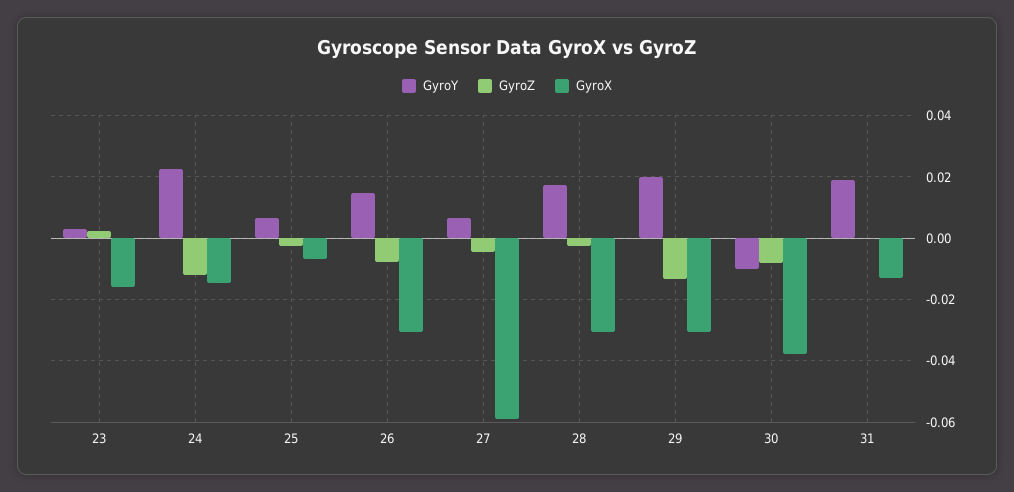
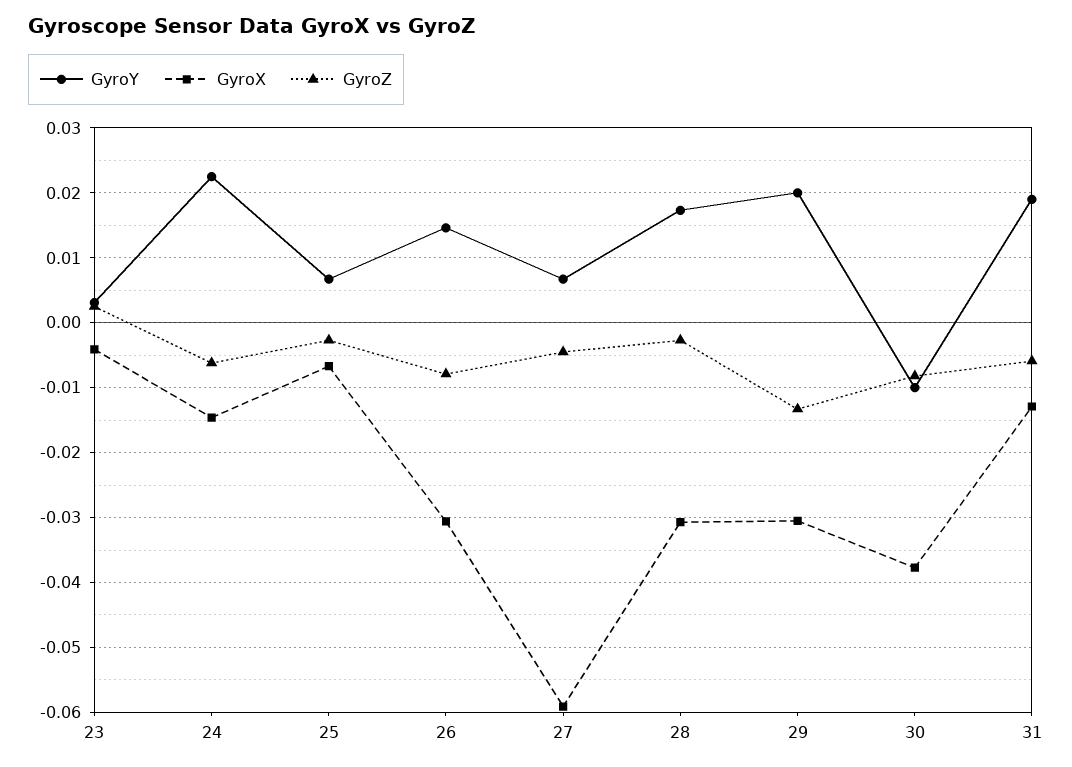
GyroX, 23: -0.016 -> -0.004
GyroZ, 24: -0.012 -> -0.006
GyroZ, 31: 0 -> -0.006

